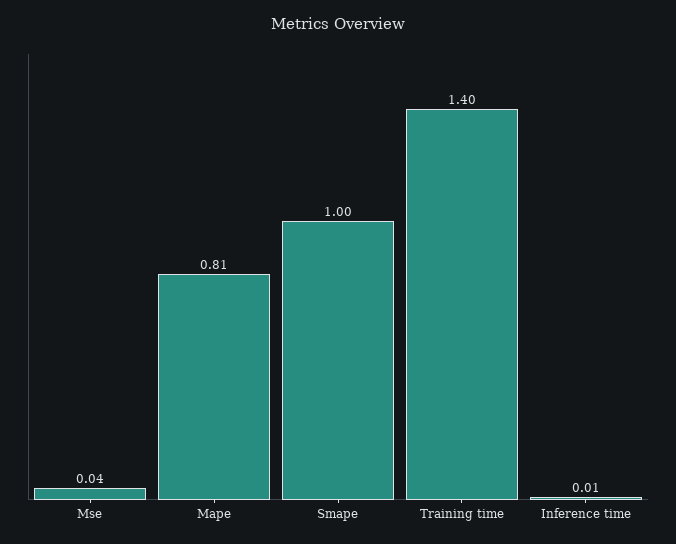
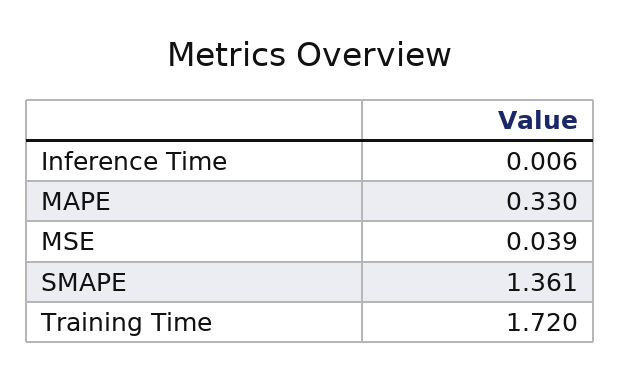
Mape: 0.81 -> 0.33
Smape: 1 -> 1.361
Training time: 1.4 -> 1.72

